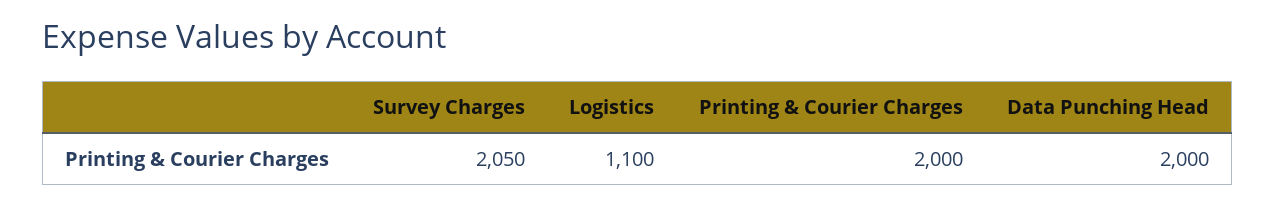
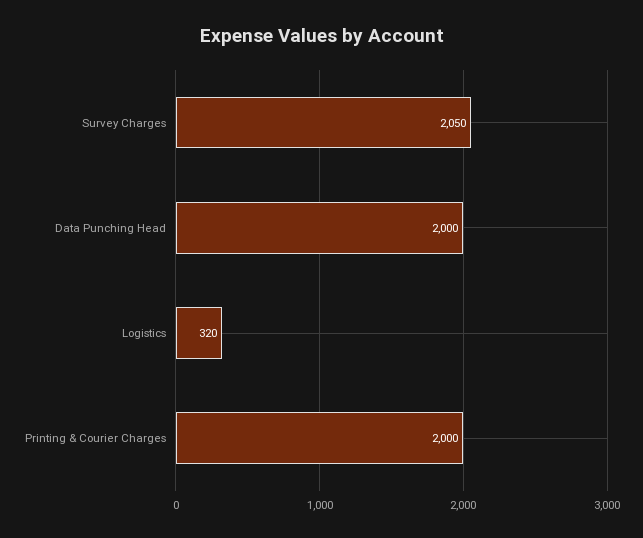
Logistics: 1100 -> 320

